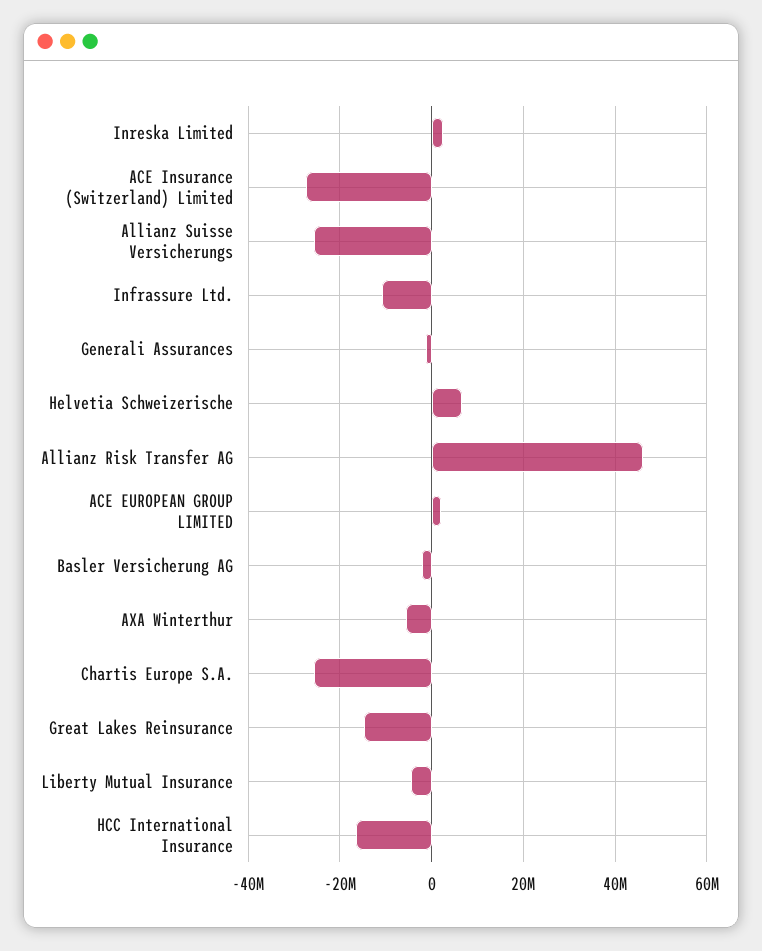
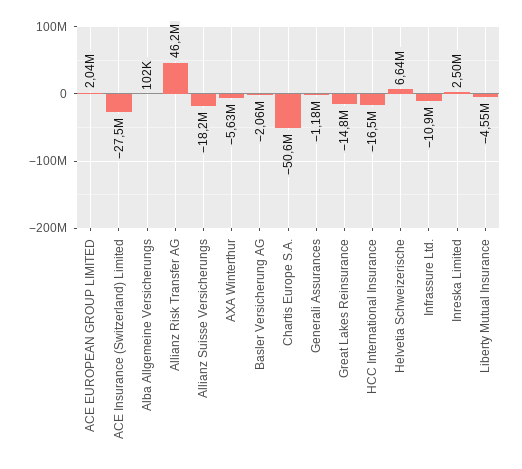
Allianz Suisse Versicherungs: -26000000 -> -18200000
Chartis Europe S.A.: -26000000 -> -50600000
Alba Allgemeine Versicherungs: none -> 102000

